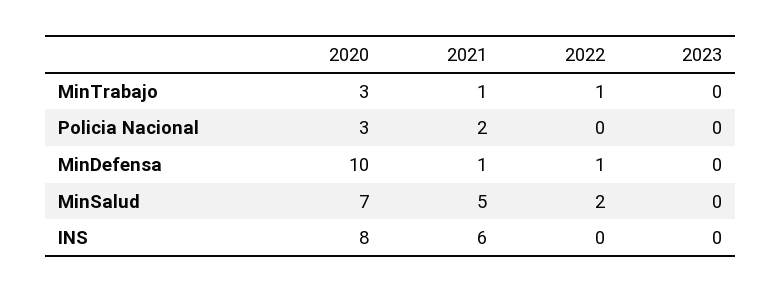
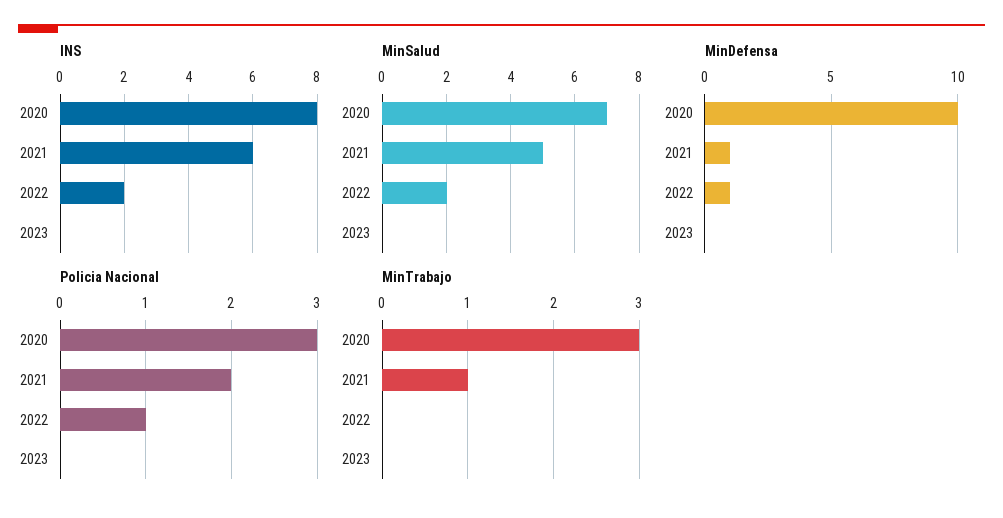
MinTrabajo, 2022: 1 -> 0
Policia Nacional, 2022: 0 -> 1
INS, 2022: 0 -> 2

